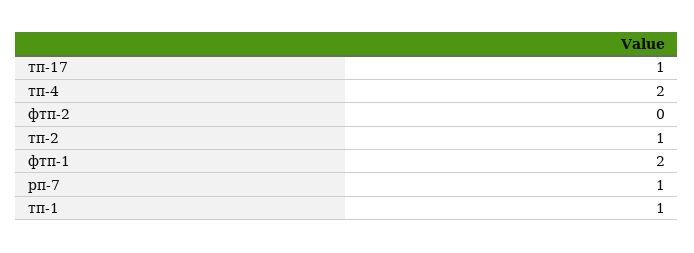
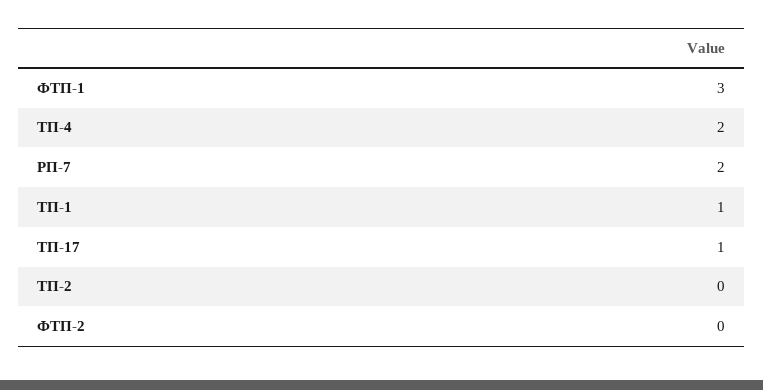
тп-2: 1 -> 0
фтп-1: 2 -> 3
рп-7: 1 -> 2

